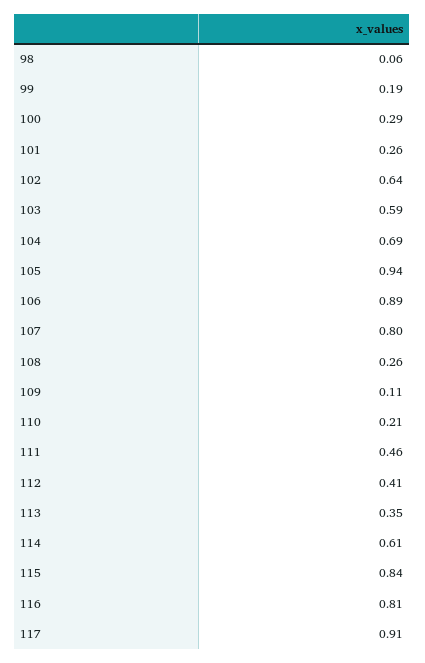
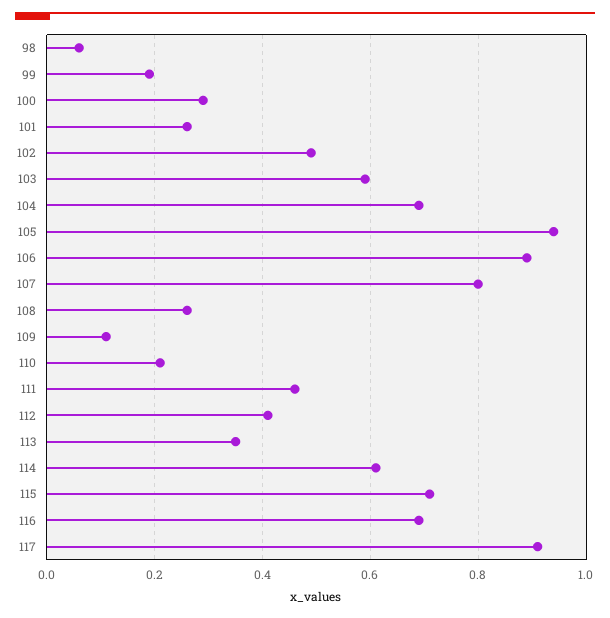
102: 0.64 -> 0.5
115: 0.84 -> 0.7
116: 0.81 -> 0.7

